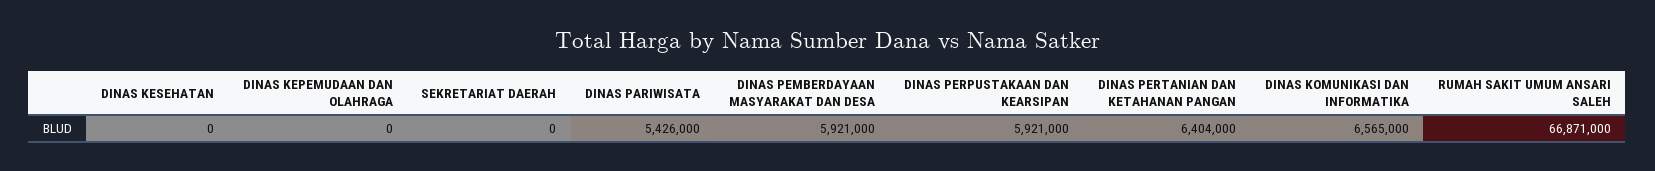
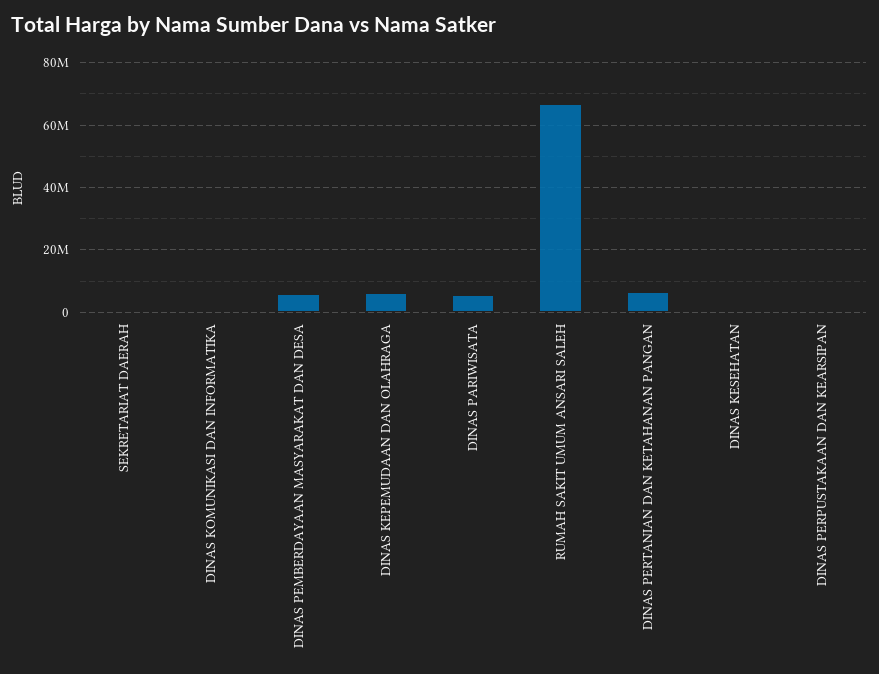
DINAS KEPEMUDAAN DAN OLAHRAGA: 0 -> 6000000
DINAS PERPUSTAKAAN DAN KEARSIPAN: 5921000 -> 0
DINAS KOMUNIKASI DAN INFORMATIKA: 6565000 -> 0

